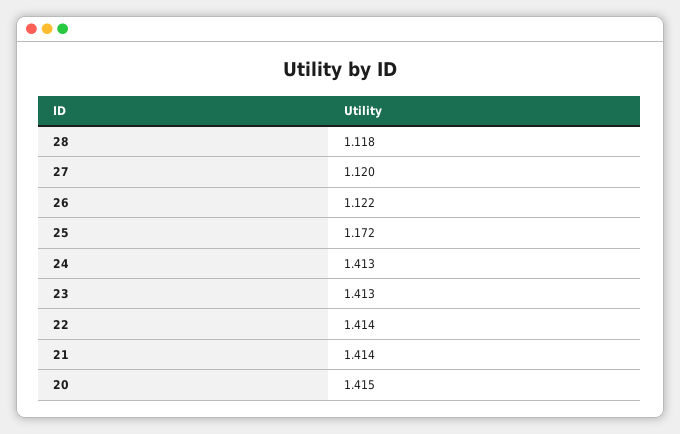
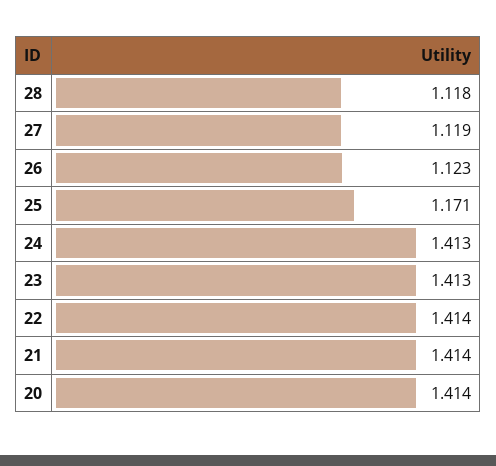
27: 1.12 -> 1.119
26: 1.122 -> 1.123
25: 1.172 -> 1.171
20: 1.415 -> 1.414

